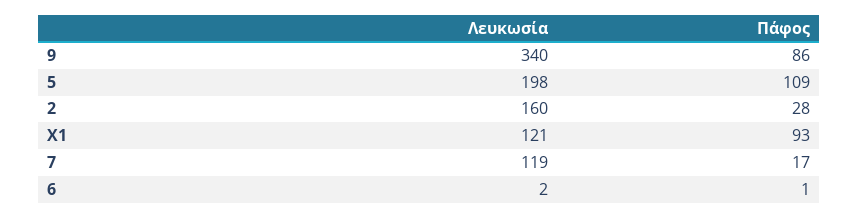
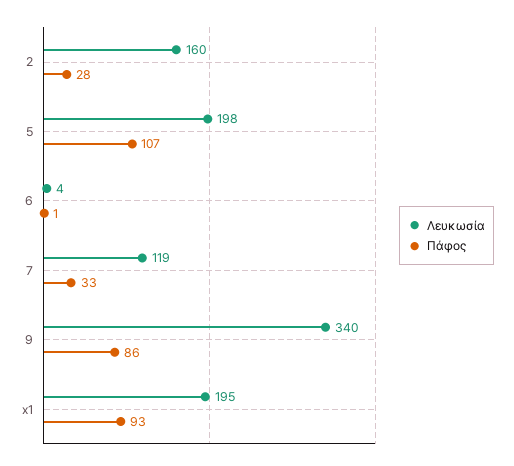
Πάφος, 5: 109 -> 107
Λευκωσία, X1: 121 -> 195
Πάφος, 7: 17 -> 33
Λευκωσία, 6: 2 -> 4

